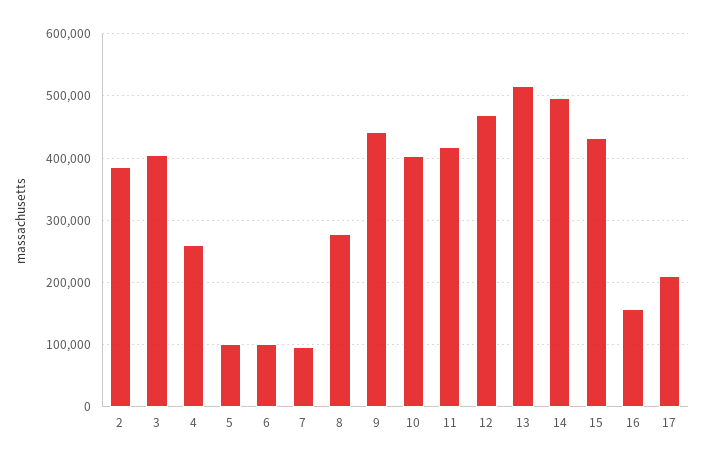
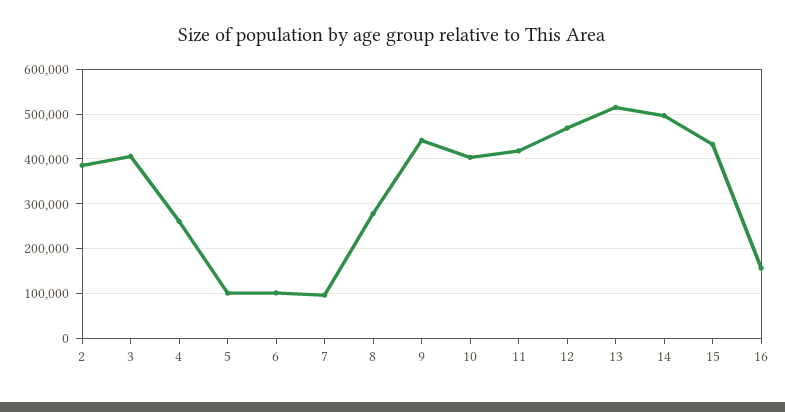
17: 210000 -> none

